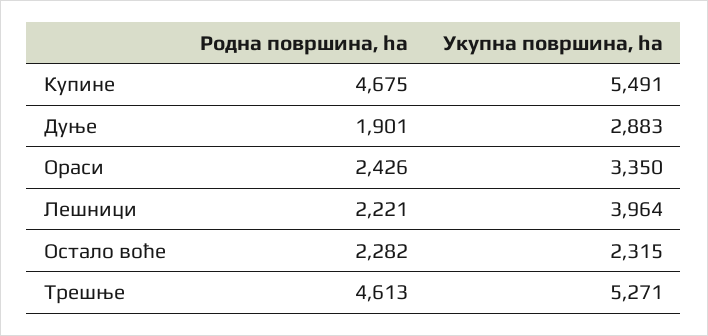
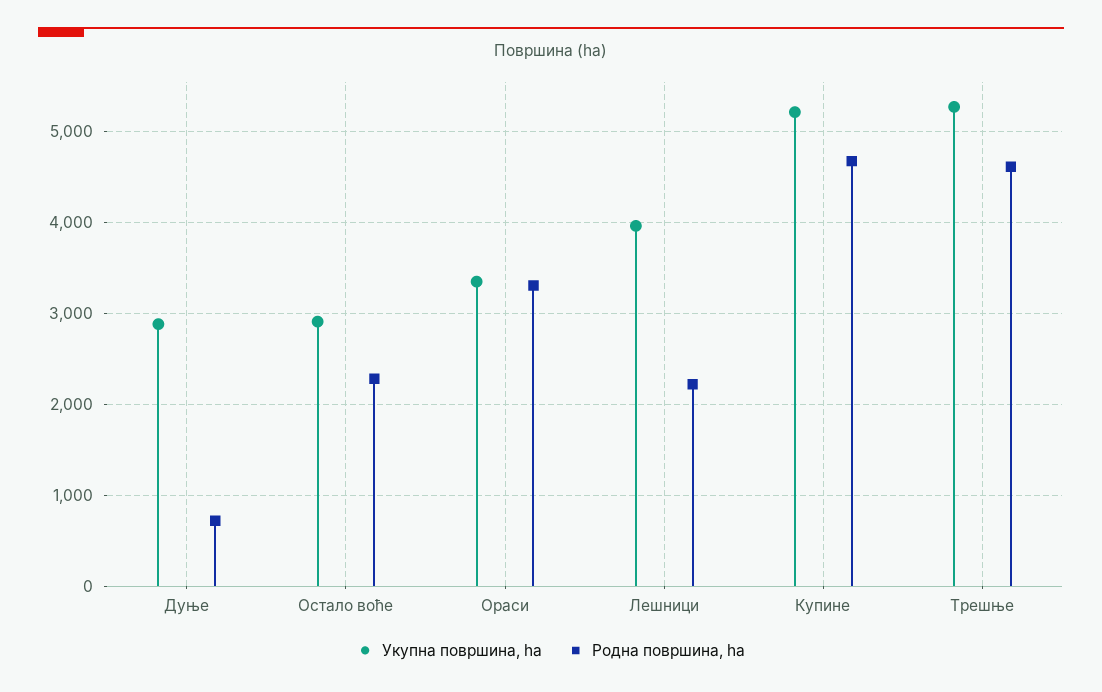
Укупна површина, ha, Купине: 5491 -> 5200
Родна површина, ha, Дуње: 1901 -> 700
Родна површина, ha, Ораси: 2426 -> 3300
Укупна површина, ha, Остало воће: 2315 -> 2900

